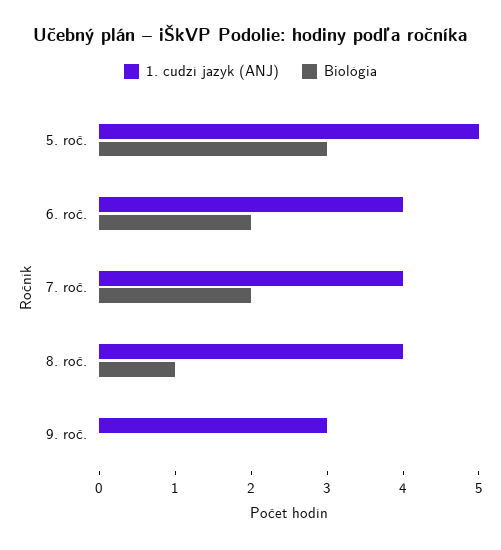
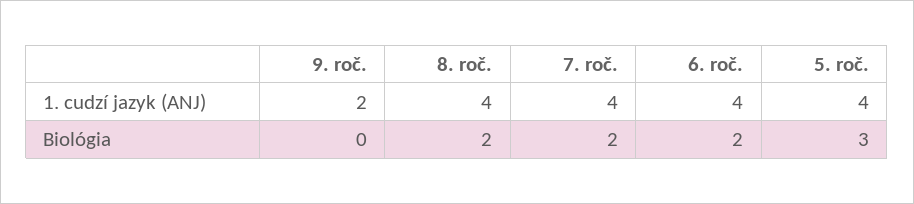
1. cudzí jazyk (ANJ), 5. roč.: 5 -> 4
Biológia, 8. roč.: 1 -> 2
1. cudzí jazyk (ANJ), 9. roč.: 3 -> 2

